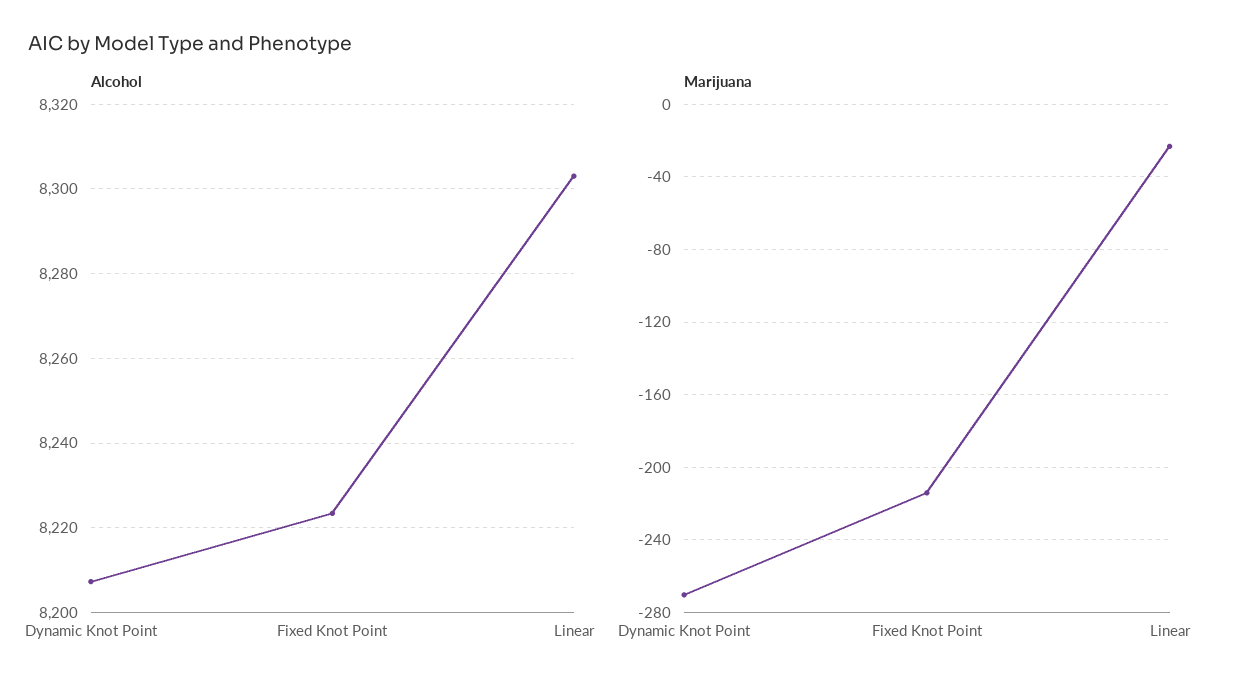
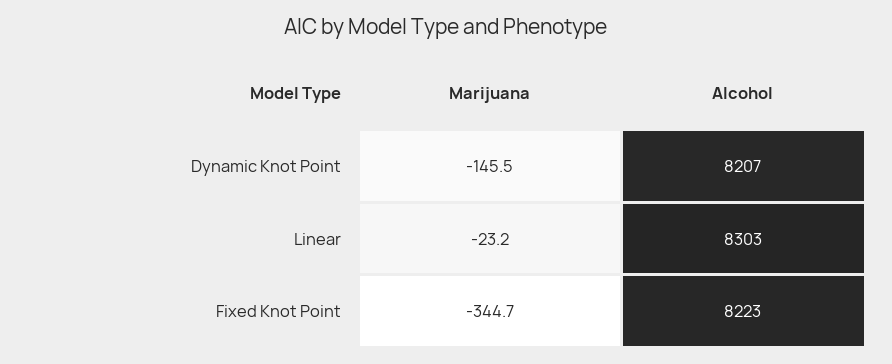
Marijuana, Dynamic Knot Point: -270 -> -145.5
Marijuana, Fixed Knot Point: -215 -> -344.7

